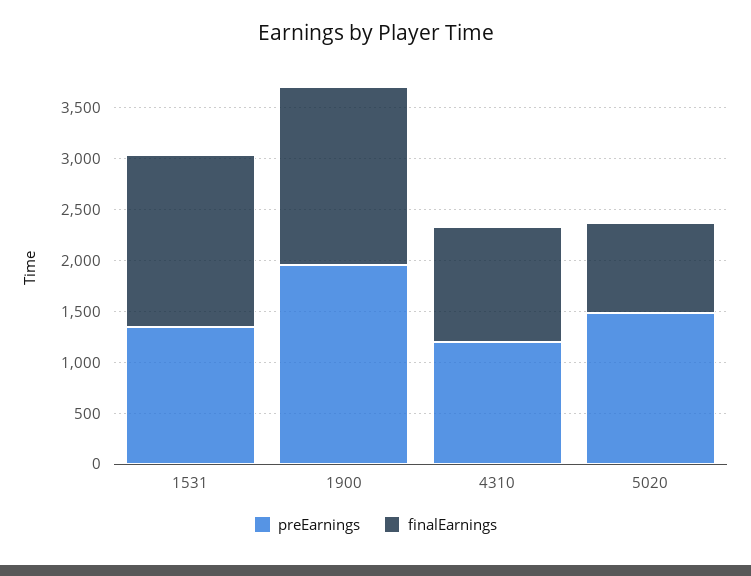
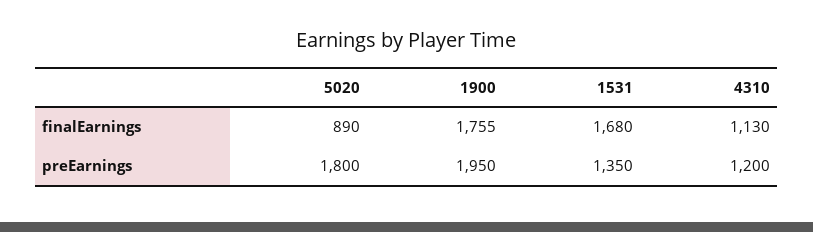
preEarnings, 5020: 1500 -> 1800

